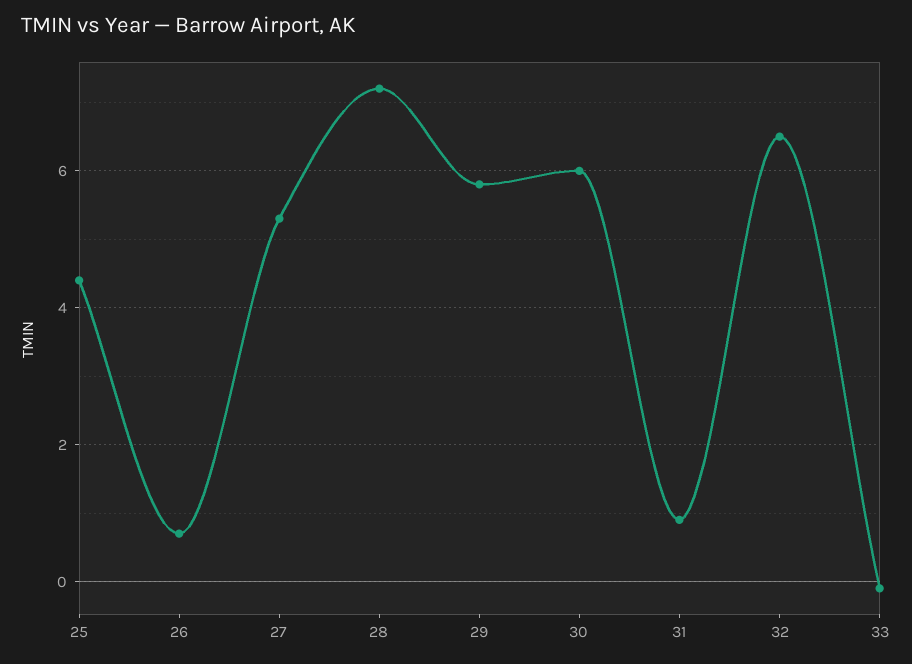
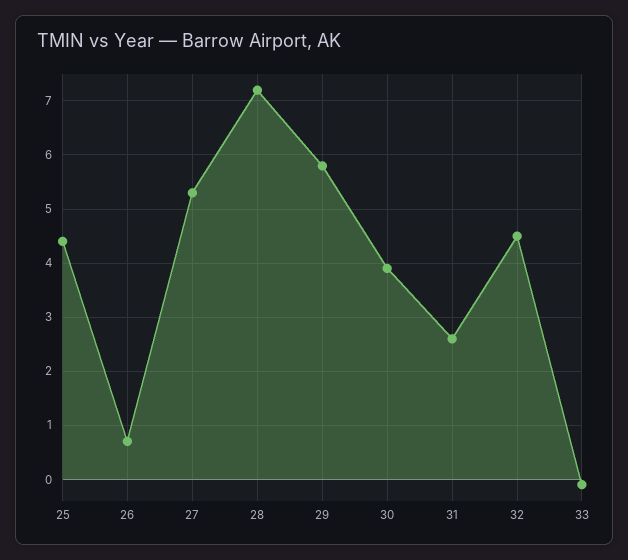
30: 6 -> 4
31: 1 -> 2.5
32: 6.5 -> 4.5

